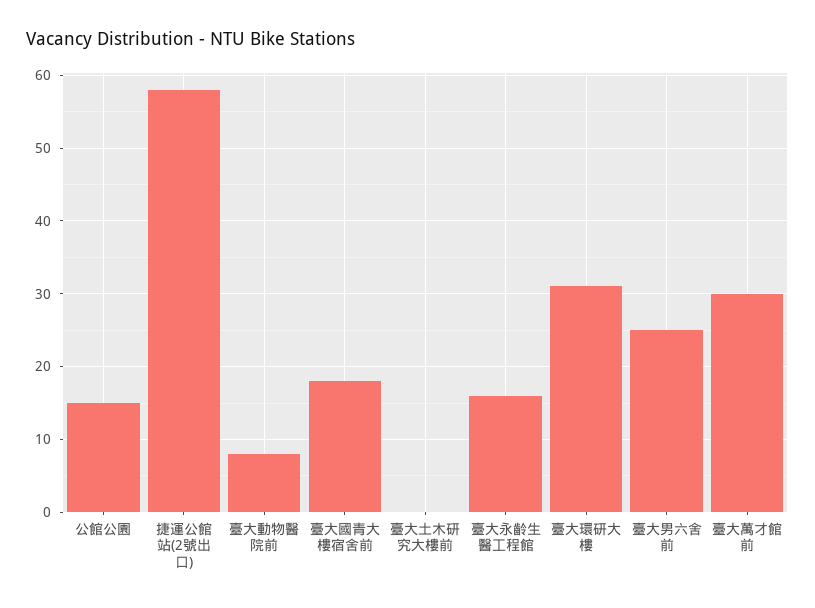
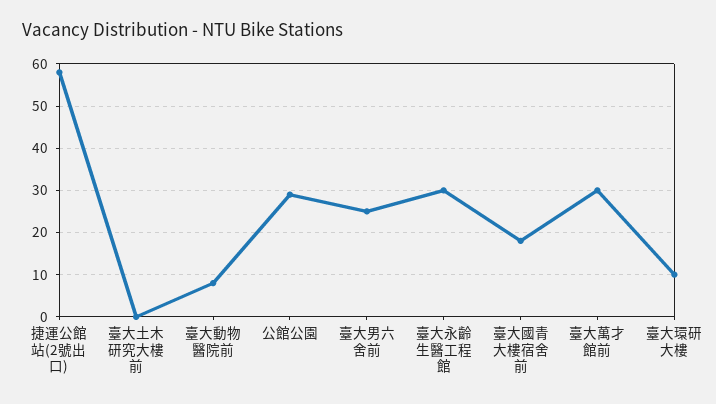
公館公園: 15 -> 30
臺大永齡生醫工程館: 16 -> 30
臺大環研大樓: 31 -> 10

